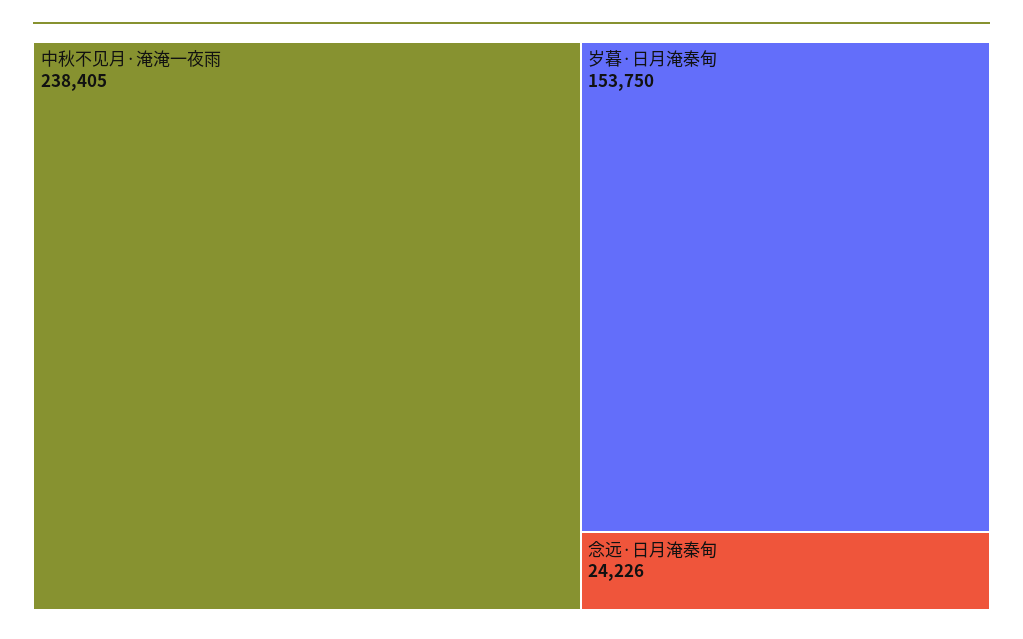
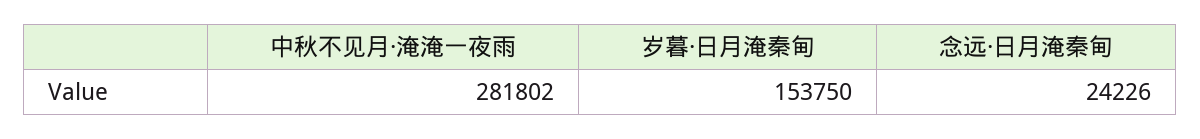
中秋不见月·淹淹一夜雨: 238405 -> 281802

